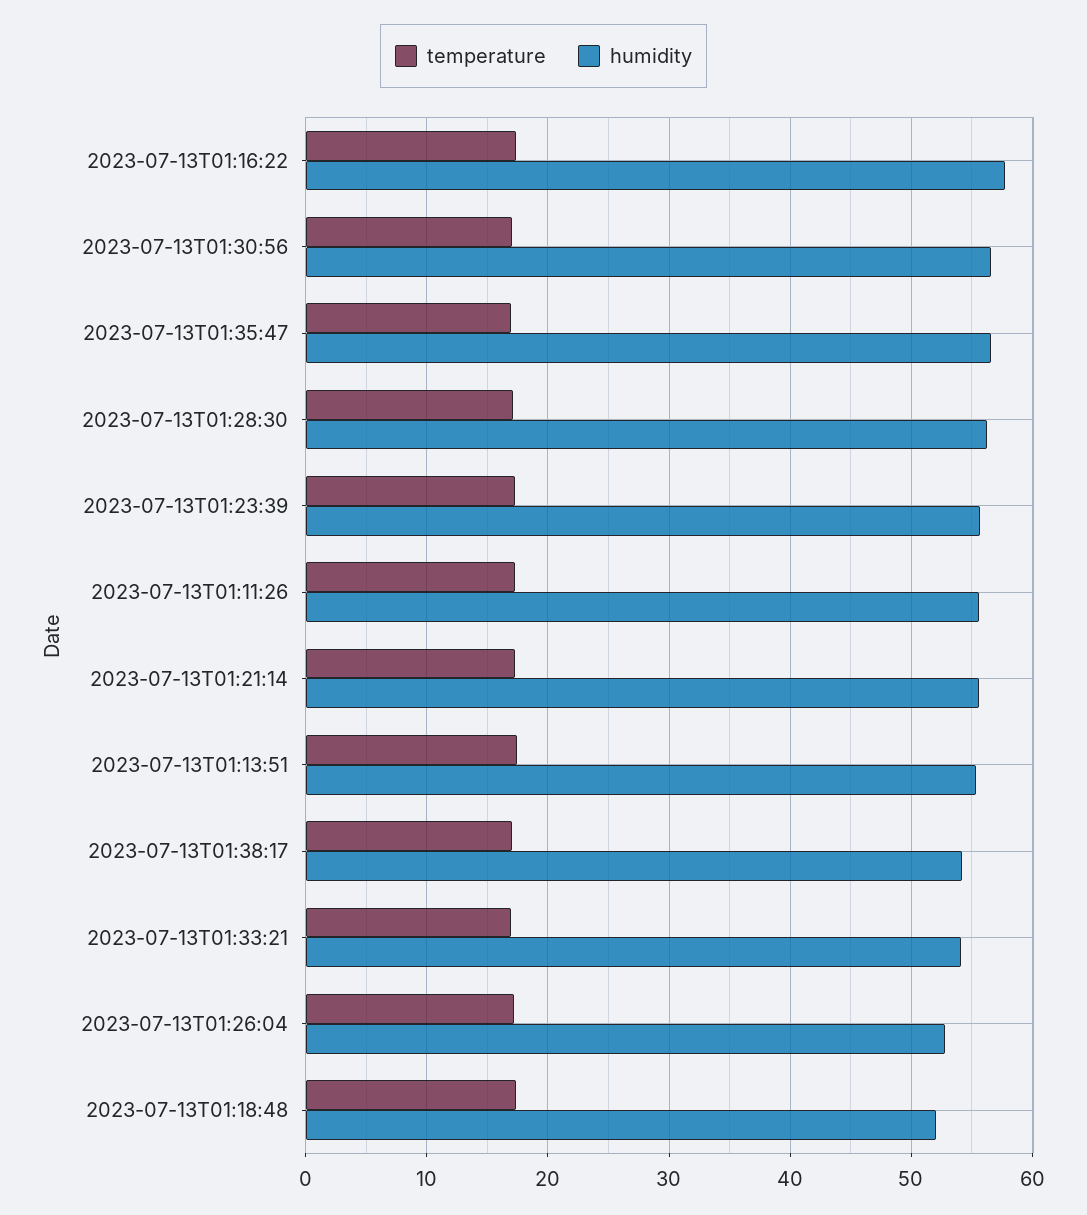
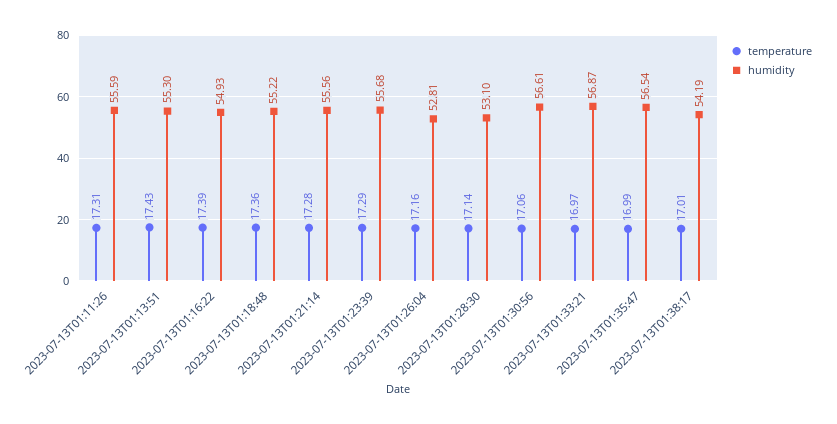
humidity, 2023-07-13T01:16:22: 58 -> 54.93
humidity, 2023-07-13T01:28:30: 56 -> 53.1
humidity, 2023-07-13T01:33:21: 54 -> 56.87
humidity, 2023-07-13T01:18:48: 52 -> 55.22

